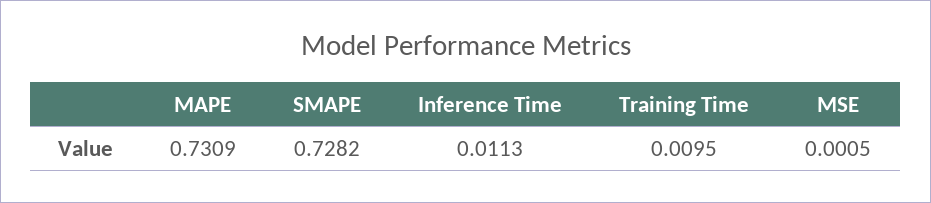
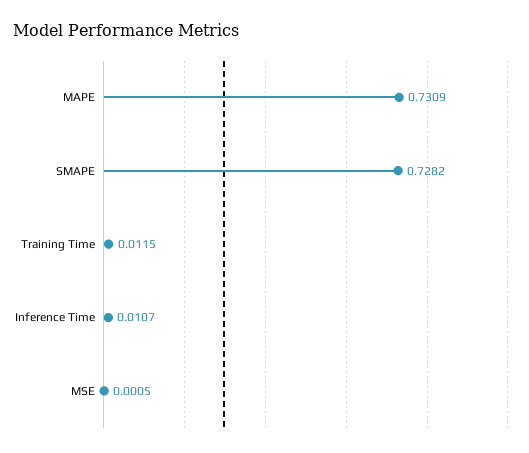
Inference Time: 0.0113 -> 0.0107
Training Time: 0.0095 -> 0.0115

